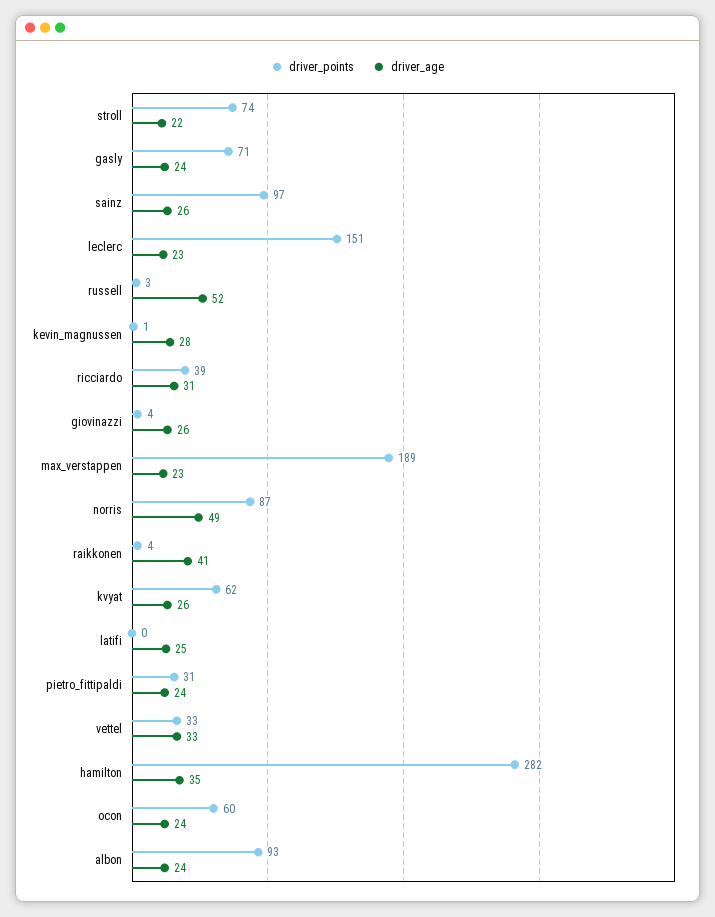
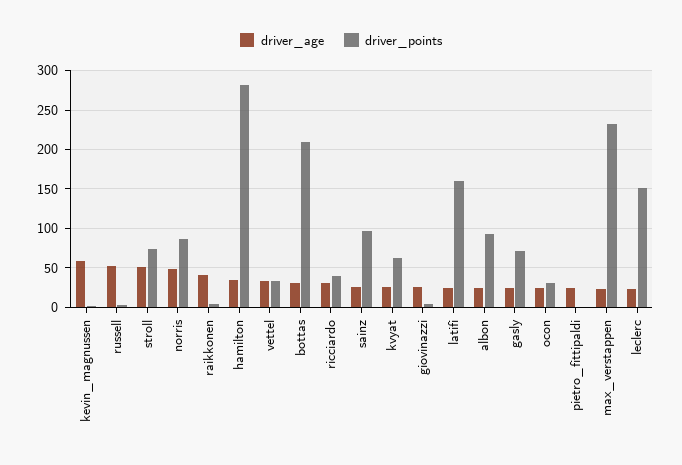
driver_age, stroll: 22 -> 50
driver_age, kevin_magnussen: 28 -> 60
driver_points, max_verstappen: 189 -> 230
driver_points, latifi: 0 -> 160
driver_points, pietro_fittipaldi: 31 -> 0
driver_points, ocon: 60 -> 30
driver_age, bottas: none -> 30
driver_points, bottas: none -> 210

